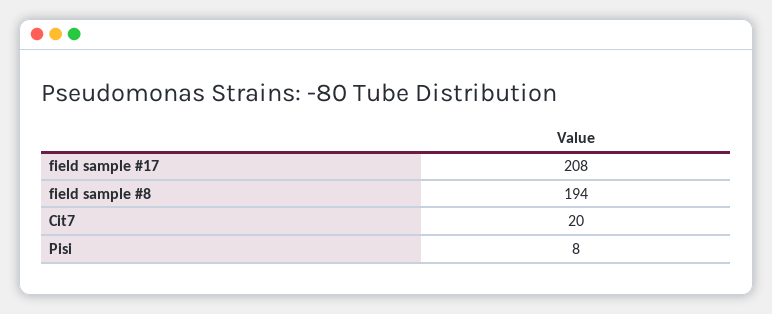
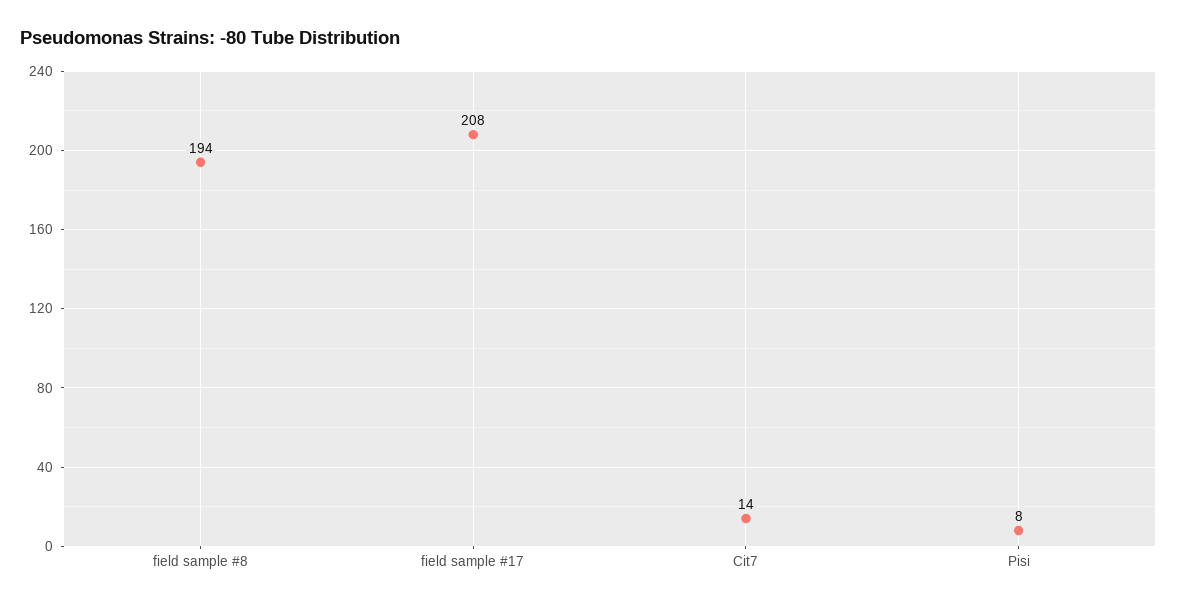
Cit7: 20 -> 14

